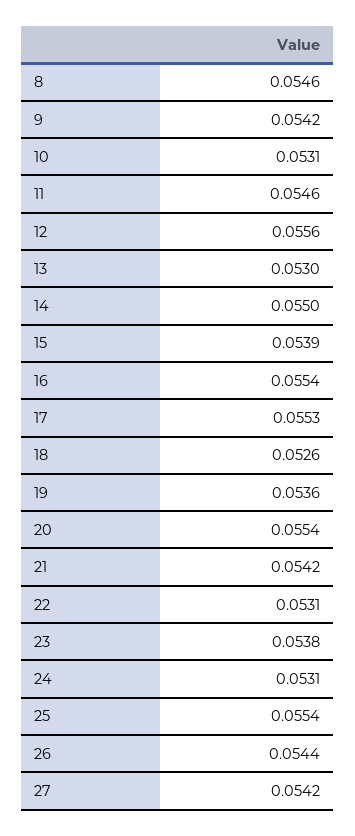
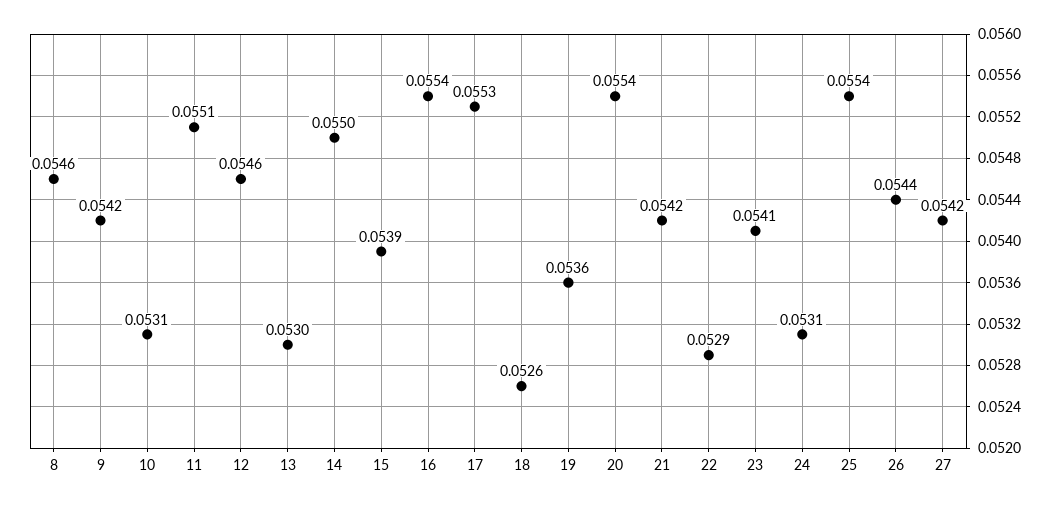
11: 0.0546 -> 0.0551
12: 0.0556 -> 0.0546
22: 0.0531 -> 0.0529
23: 0.0538 -> 0.0541

